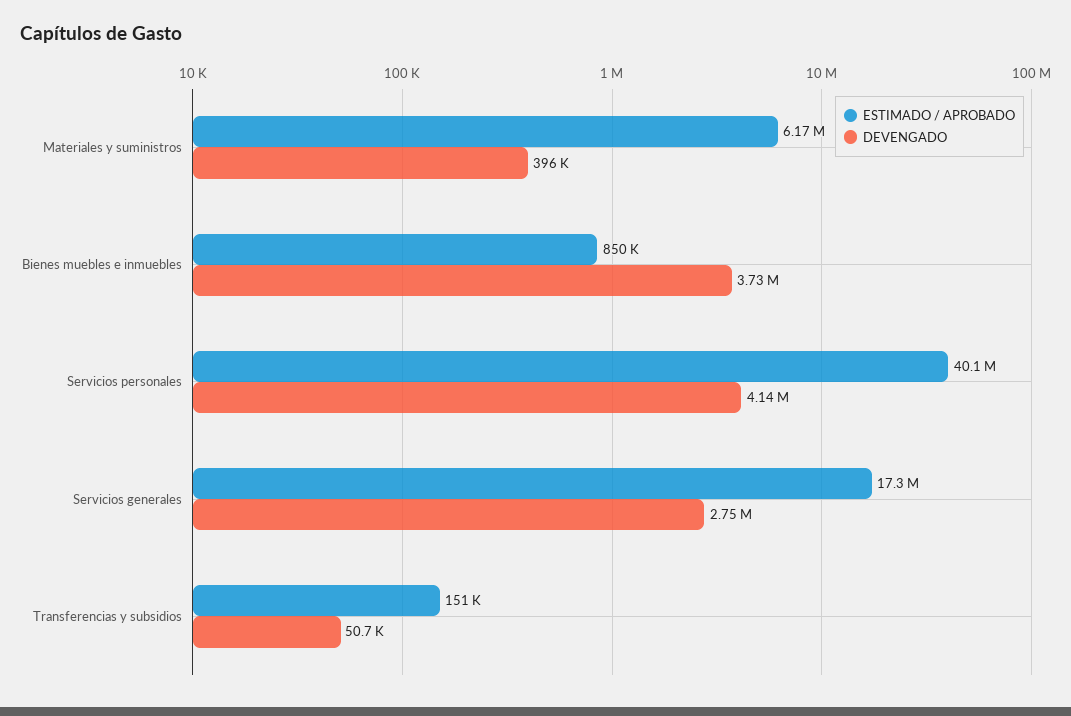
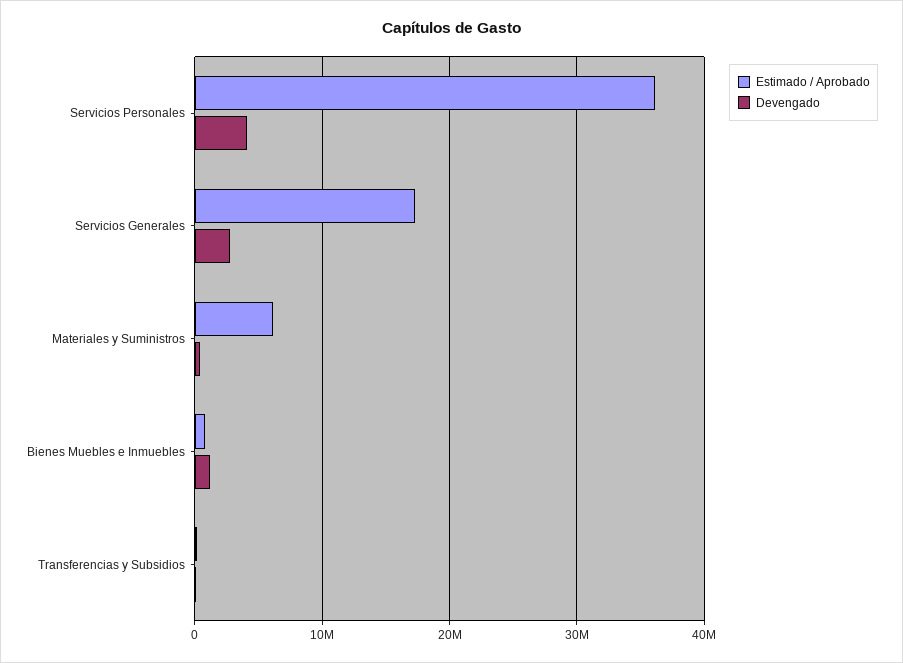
DEVENGADO, Bienes muebles e inmuebles: 3730000 -> 1000000
ESTIMADO / APROBADO, Servicios personales: 40100000 -> 36000000

